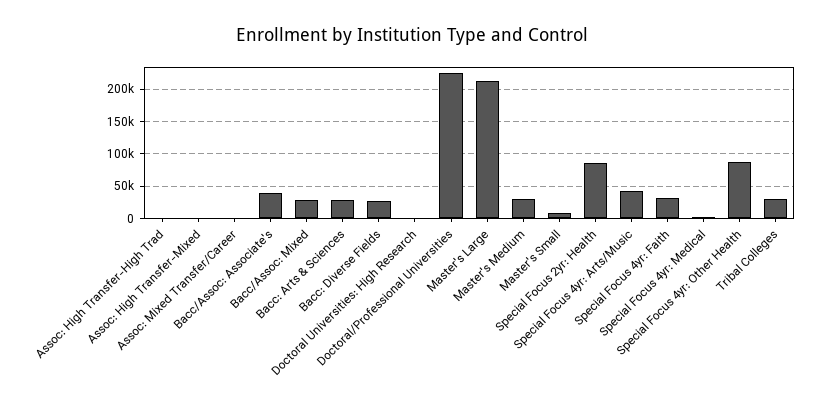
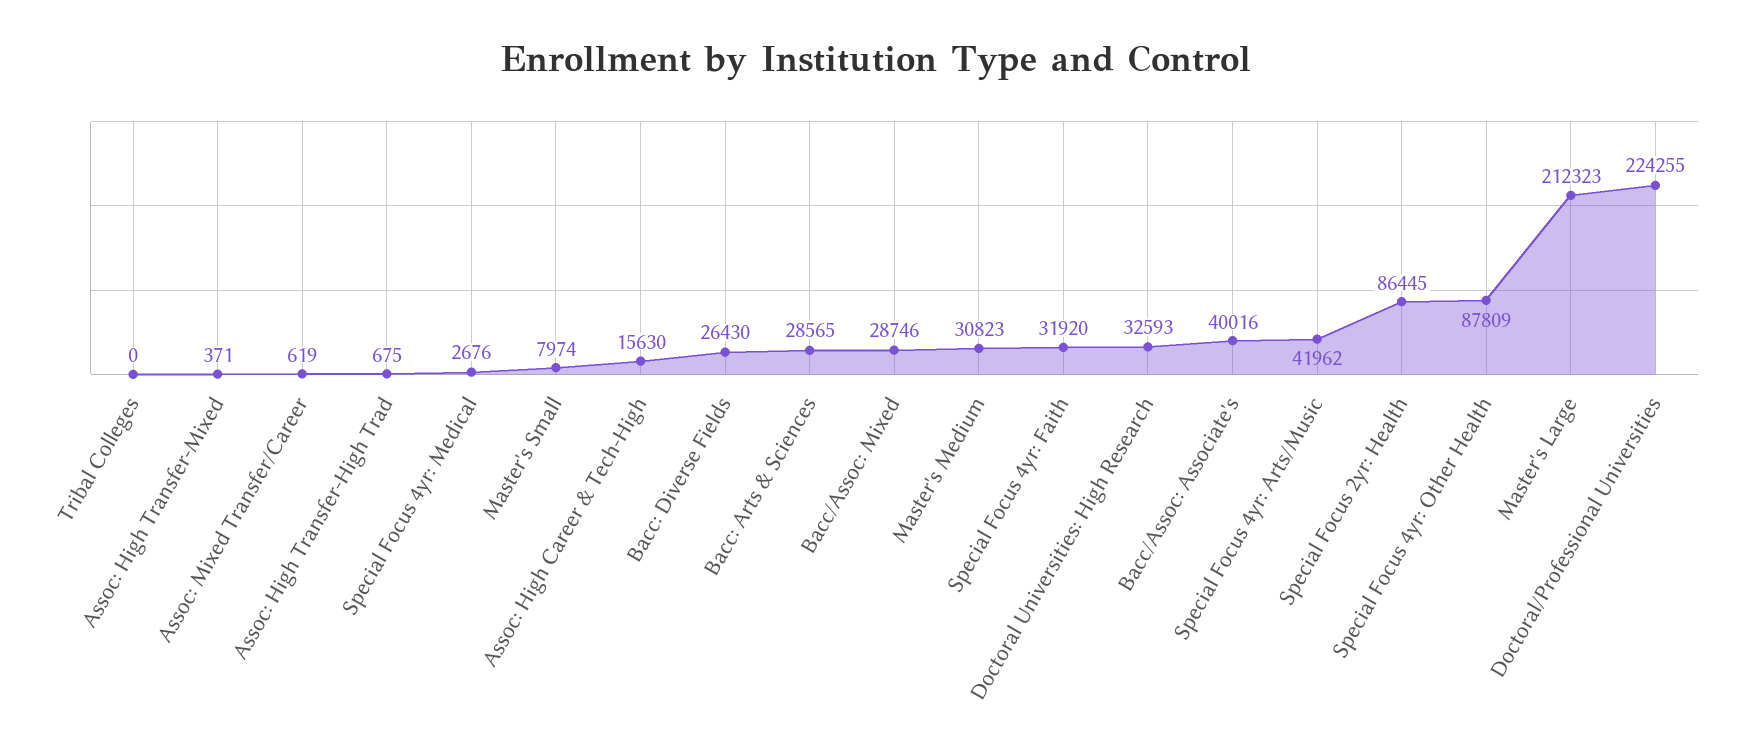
Doctoral Universities: High Research: 0 -> 32593
Tribal Colleges: 30000 -> 0
Assoc: High Career & Tech-High: none -> 15630

